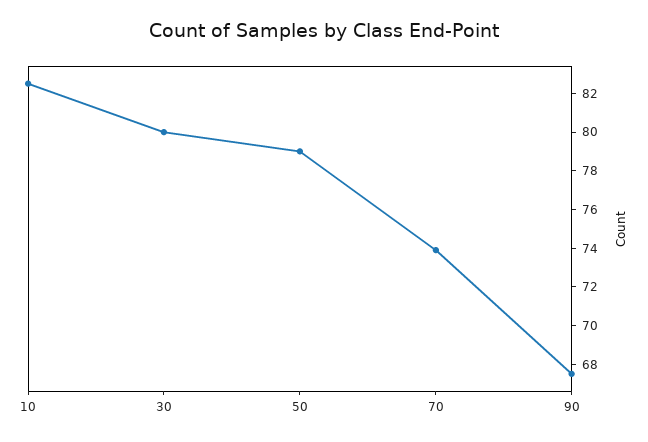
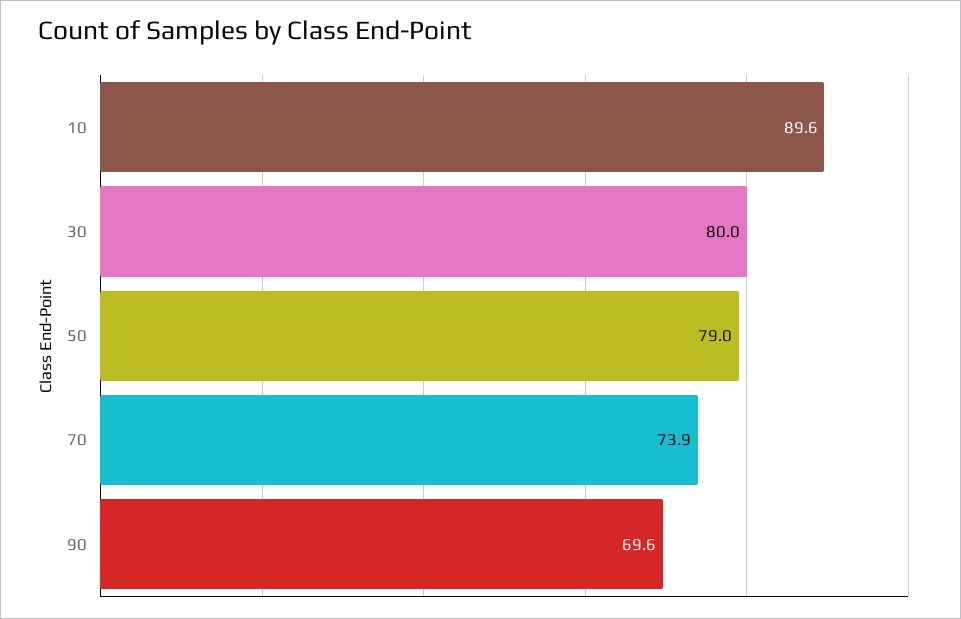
10: 82.5 -> 89.6
90: 67.5 -> 69.6

